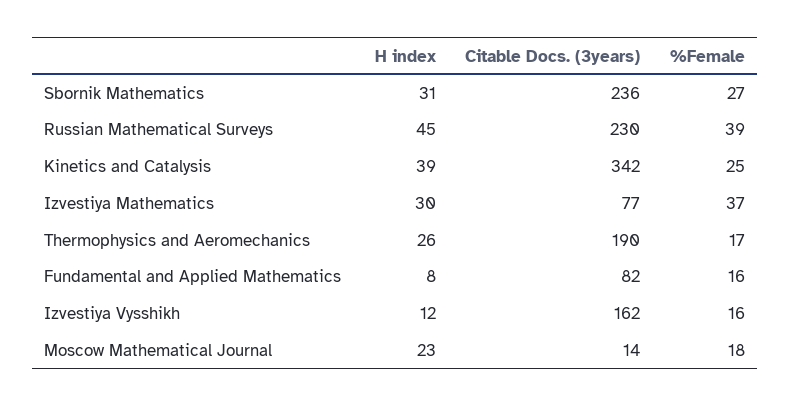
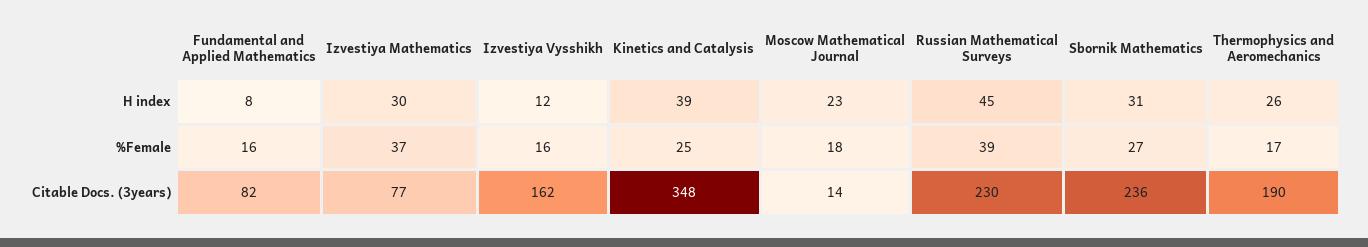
Citable Docs. (3years), Kinetics and Catalysis: 342 -> 348

